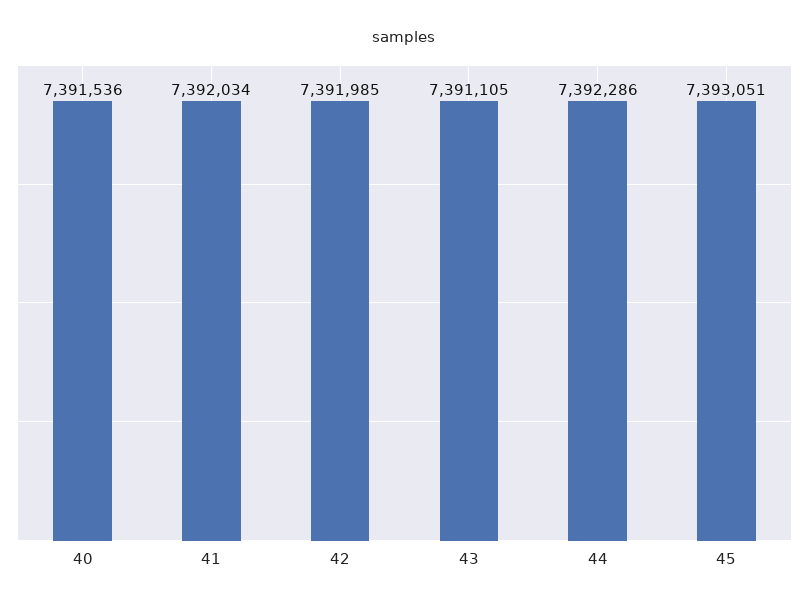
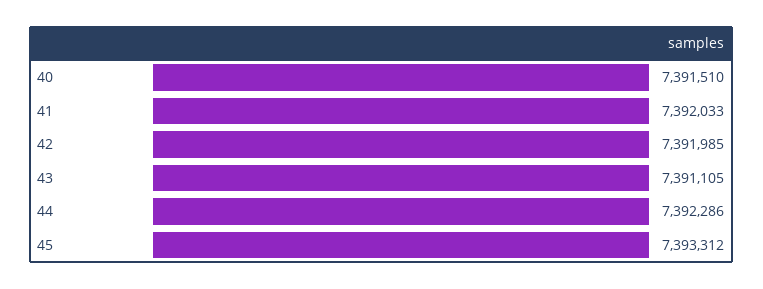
40: 7391536 -> 7391510
41: 7392034 -> 7392033
45: 7393051 -> 7393312

